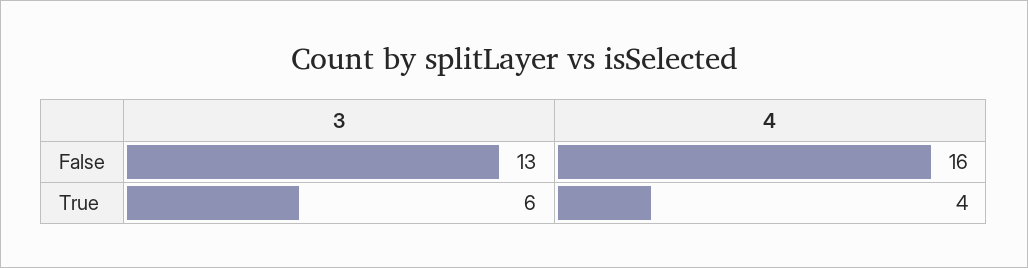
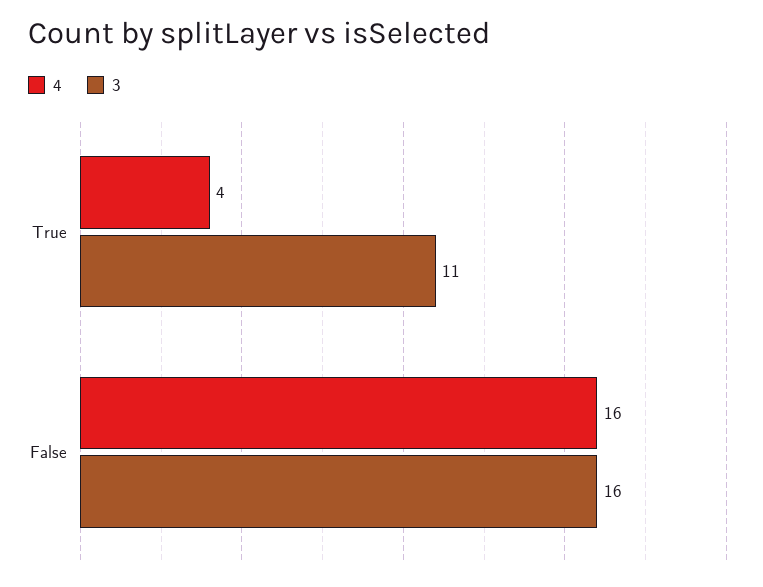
3, False: 13 -> 16
3, True: 6 -> 11

